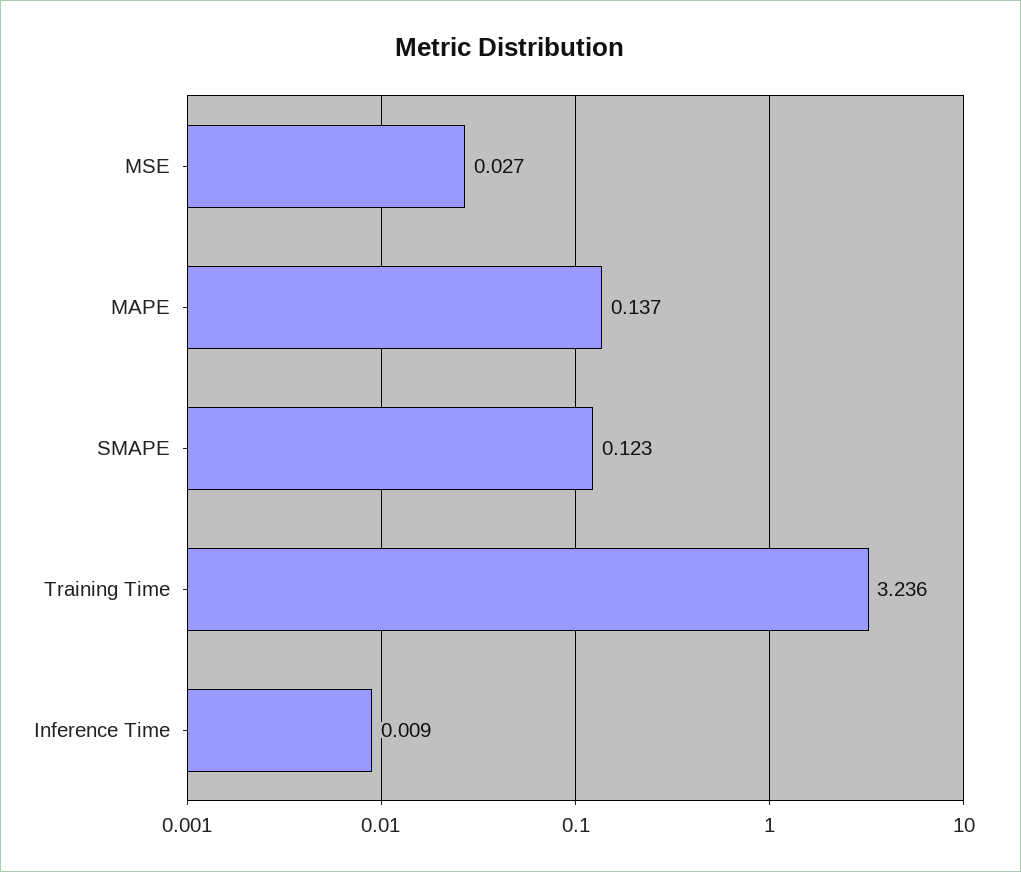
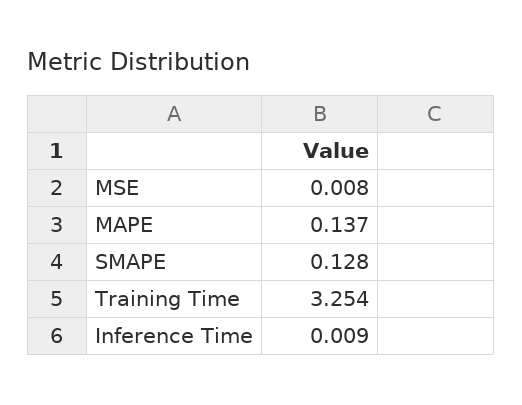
MSE: 0.027 -> 0.008
SMAPE: 0.123 -> 0.128
Training Time: 3.236 -> 3.254

